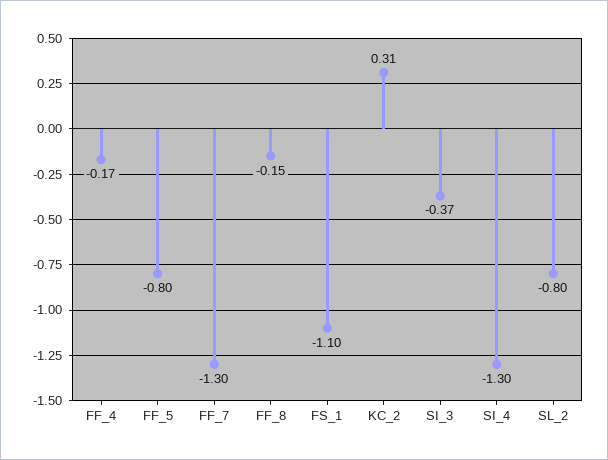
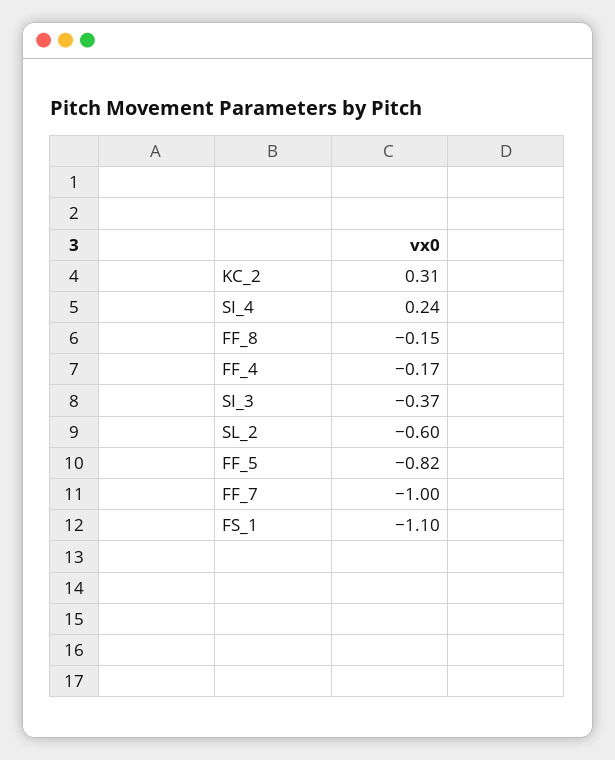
FF_5: -0.8 -> -0.82
FF_7: -1.3 -> -1
SI_4: -1.3 -> 0.24
SL_2: -0.8 -> -0.6

